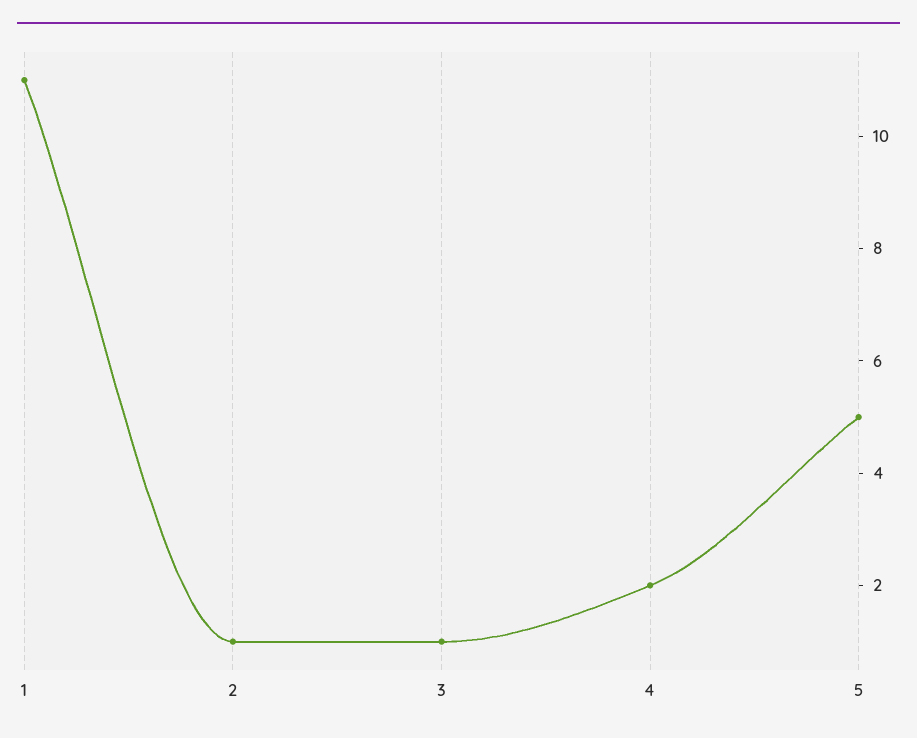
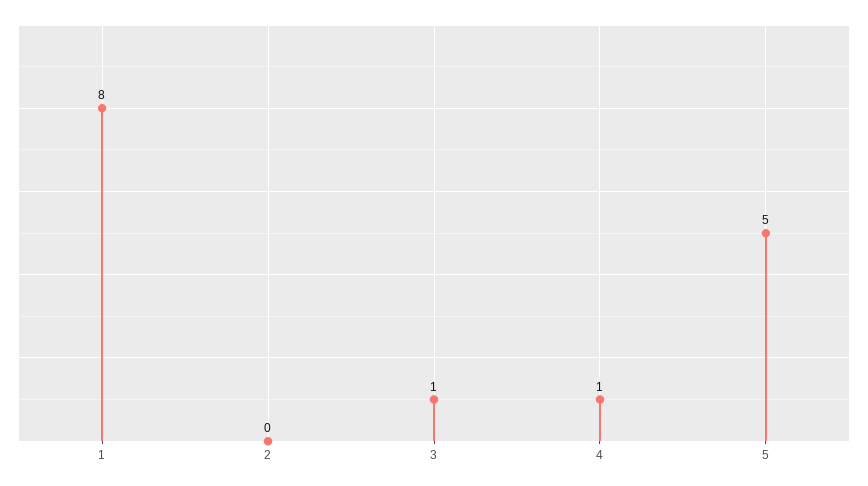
1: 11 -> 8
2: 1 -> 0
4: 2 -> 1

